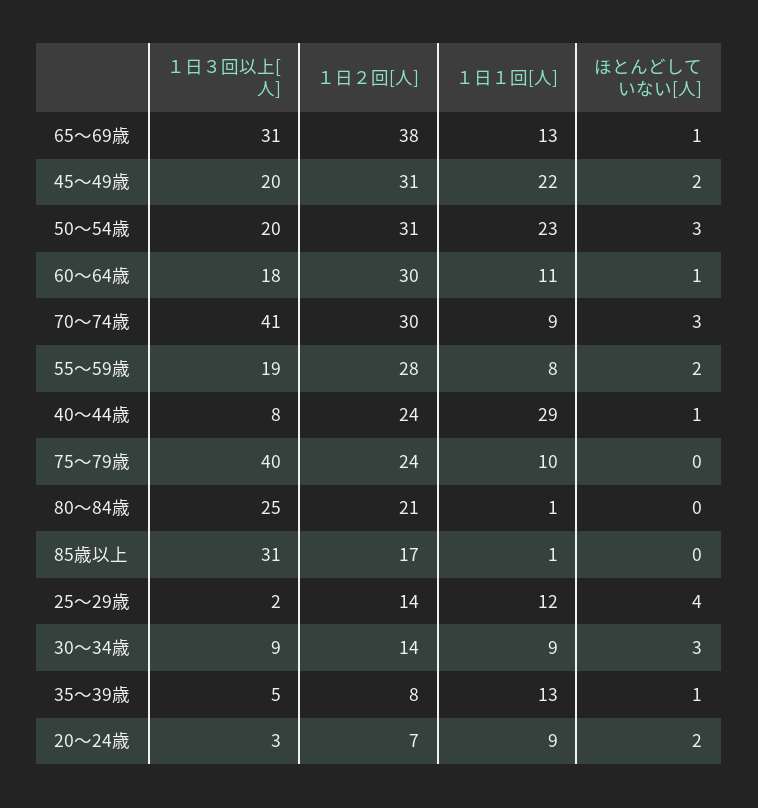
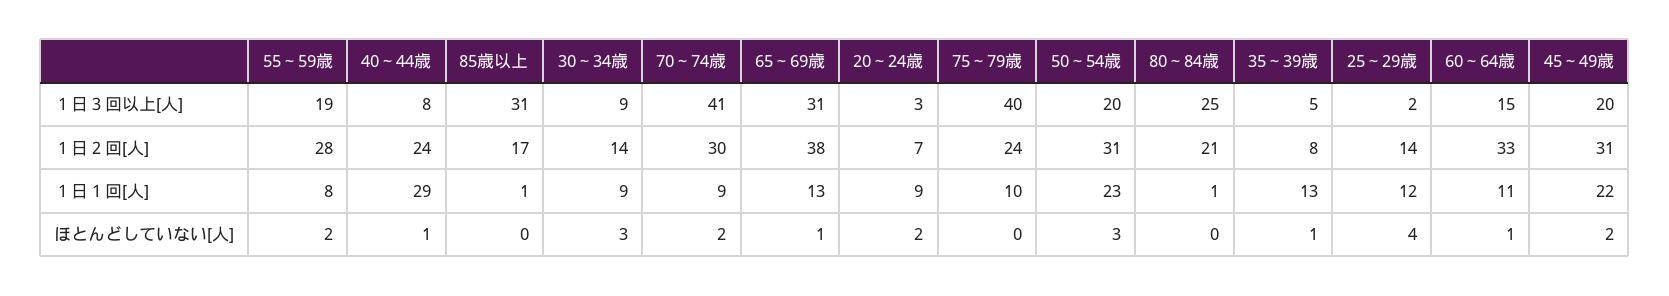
１日３回以上[人], 60～64歳: 18 -> 15
１日２回[人], 60～64歳: 30 -> 33
ほとんどしていない[人], 70～74歳: 3 -> 2

